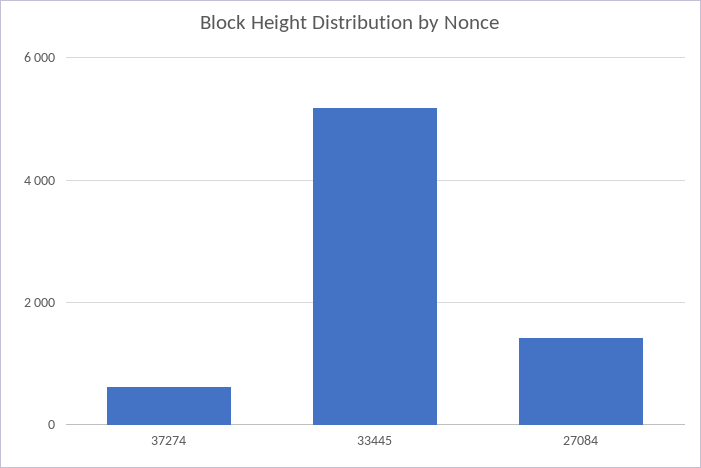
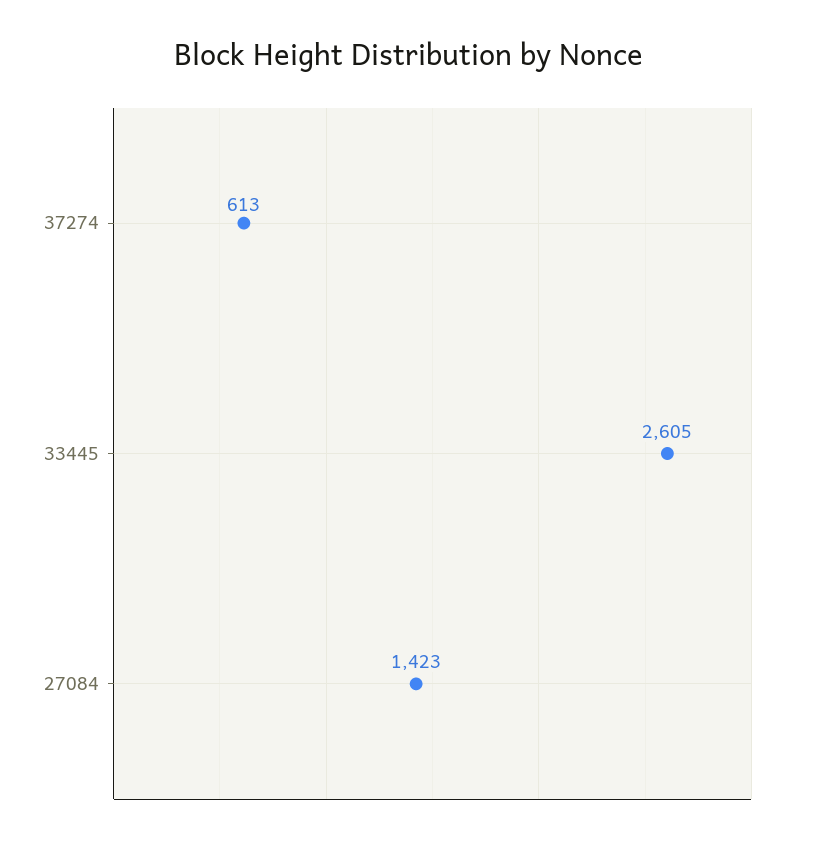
33445: 5200 -> 2605

